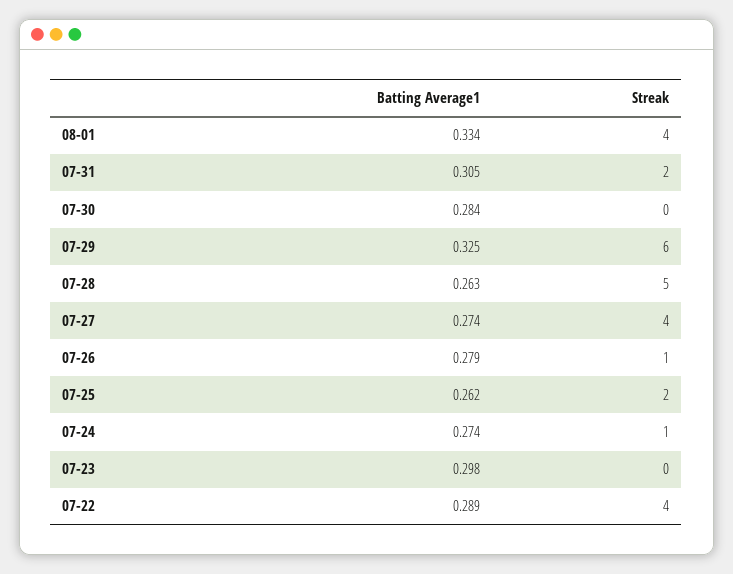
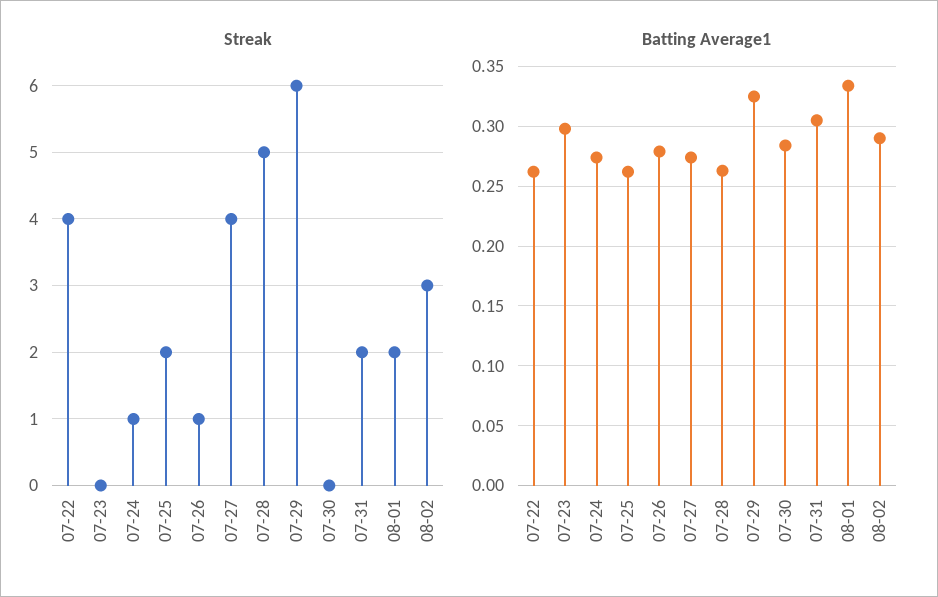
Streak, 08-01: 4 -> 2
Batting Average1, 07-22: 0.289 -> 0.26
Streak, 08-02: none -> 3
Batting Average1, 08-02: none -> 0.29

